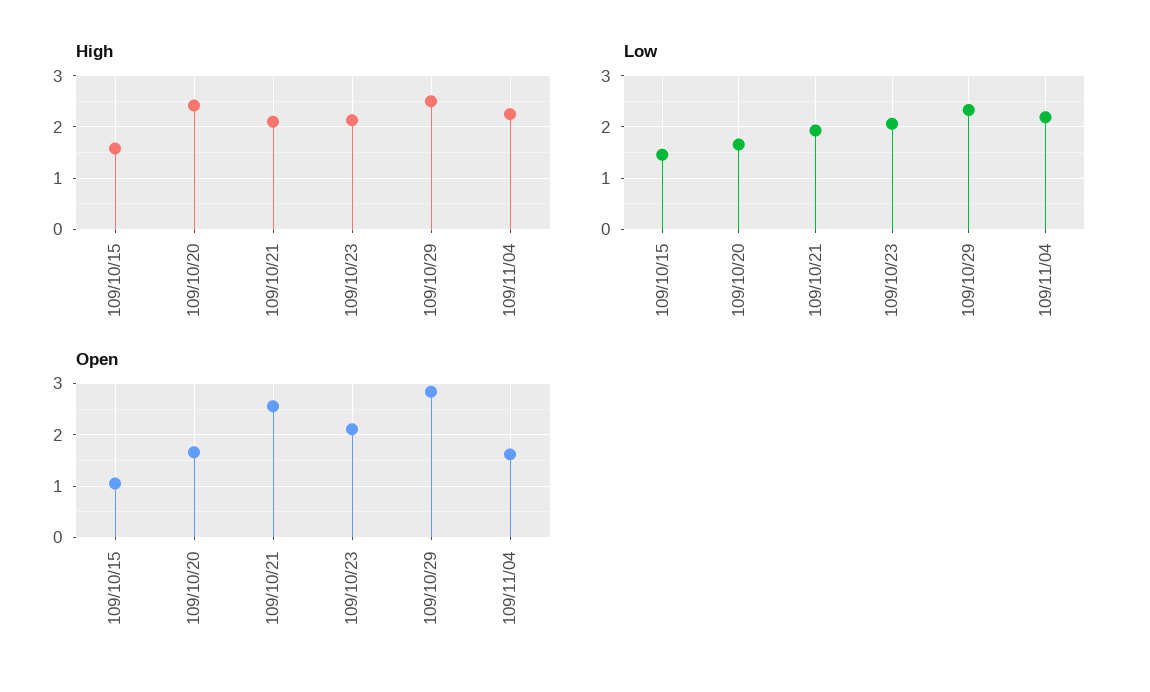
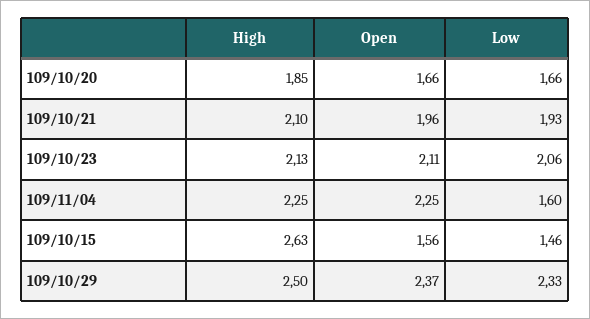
High, 109/10/15: 1.6 -> 2.63
High, 109/10/20: 2.4 -> 1.85
Low, 109/11/04: 2.2 -> 1.6
Open, 109/10/15: 1 -> 1.56
Open, 109/10/21: 2.6 -> 1.96
Open, 109/10/29: 2.8 -> 2.37
Open, 109/11/04: 1.6 -> 2.25

